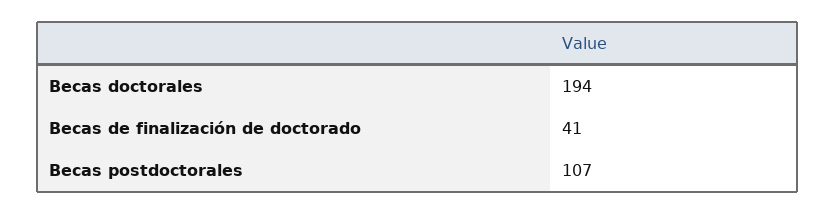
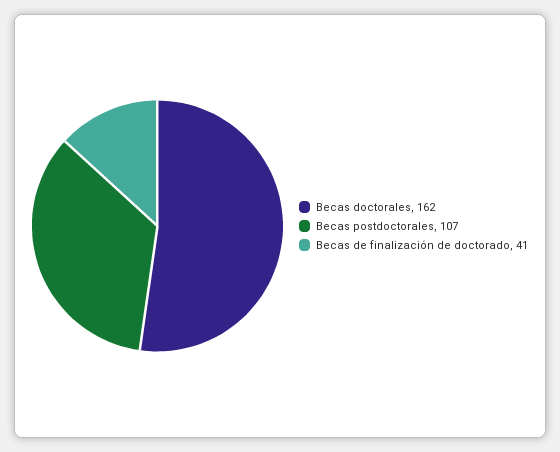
Becas doctorales: 194 -> 162

